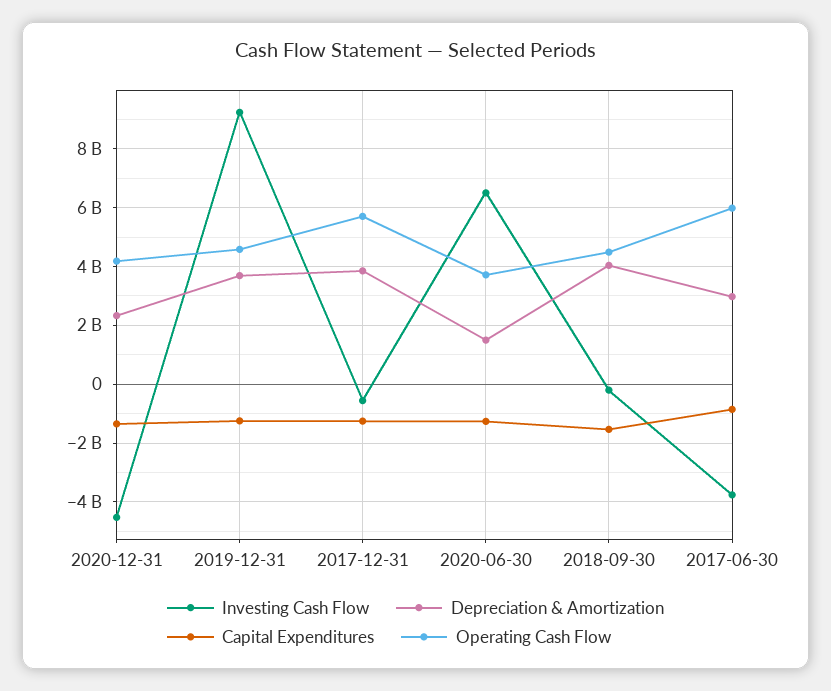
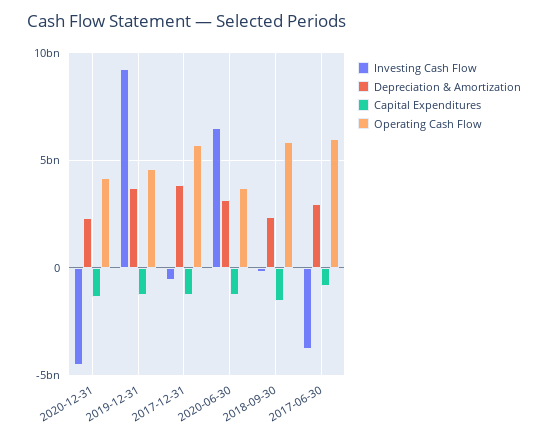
Depreciation & Amortization, 2020-06-30: 1500000000 -> 3000000000
Depreciation & Amortization, 2018-09-30: 4000000000 -> 2500000000
Operating Cash Flow, 2018-09-30: 4500000000 -> 6000000000

